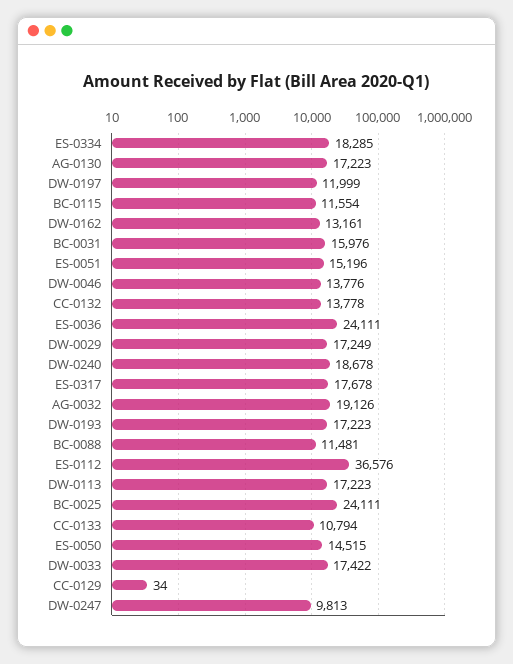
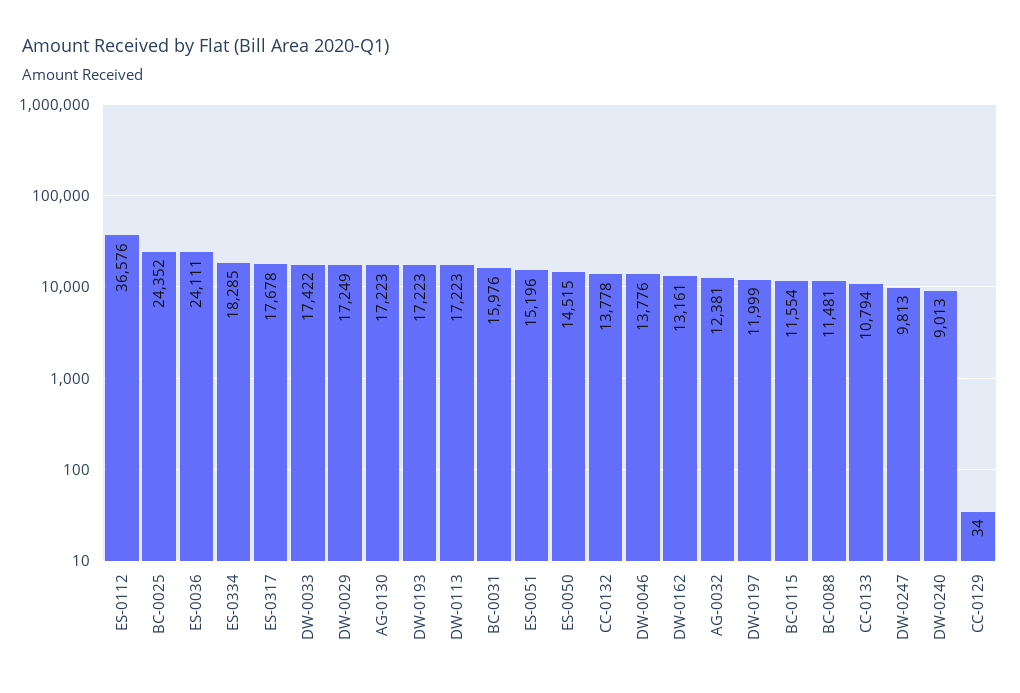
DW-0240: 18678 -> 9013
AG-0032: 19126 -> 12381
BC-0025: 24111 -> 24352

